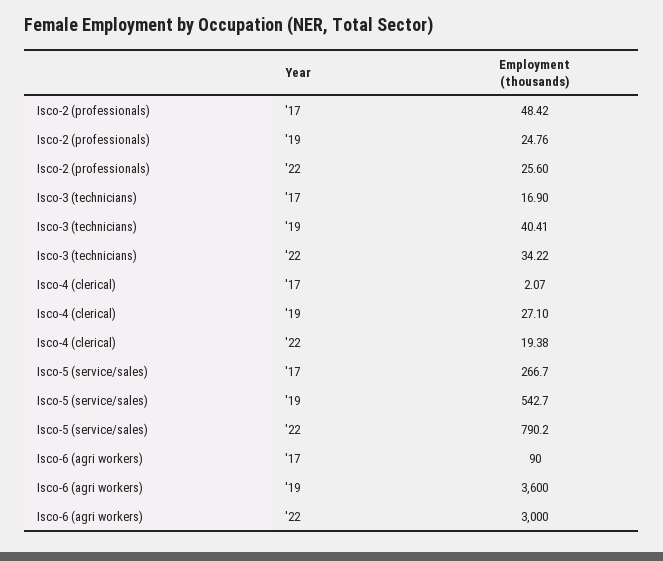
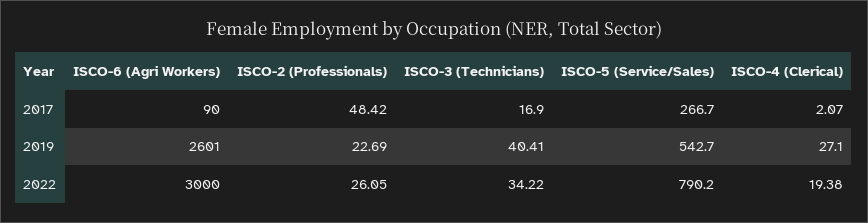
Isco-2 (professionals), '19: 24.76 -> 22.69
Isco-2 (professionals), '22: 25.6 -> 26.05
Isco-6 (agri workers), '19: 3600 -> 2601

